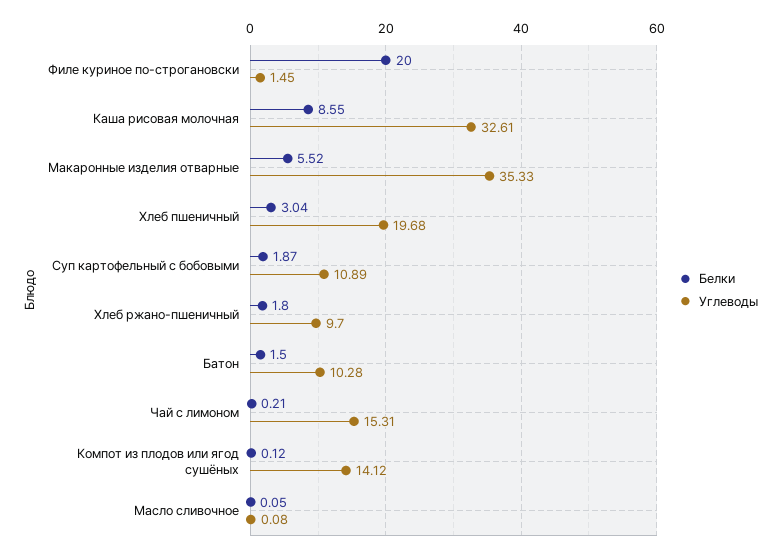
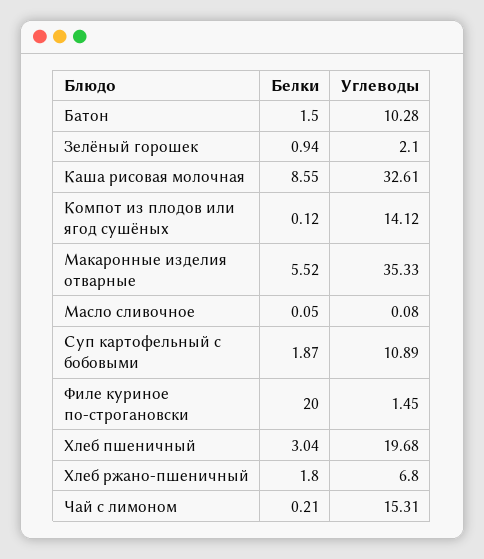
Углеводы, Хлеб ржано-пшеничный: 9.7 -> 6.8
Белки, Зелёный горошек: none -> 0.94
Углеводы, Зелёный горошек: none -> 2.1

